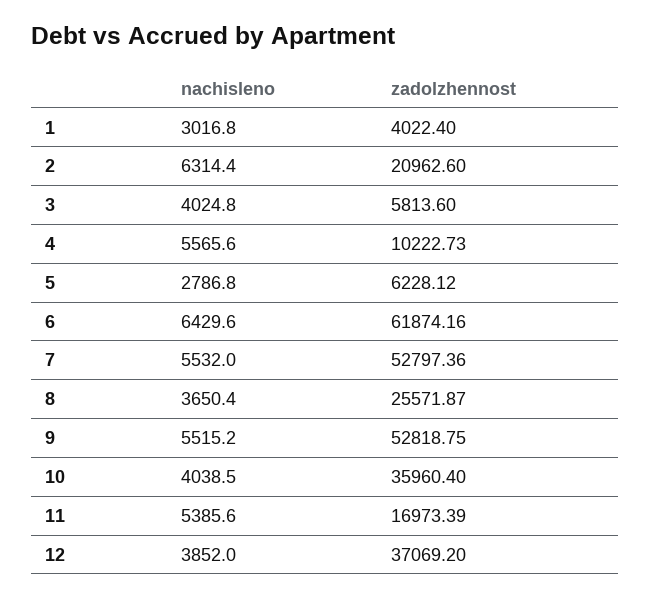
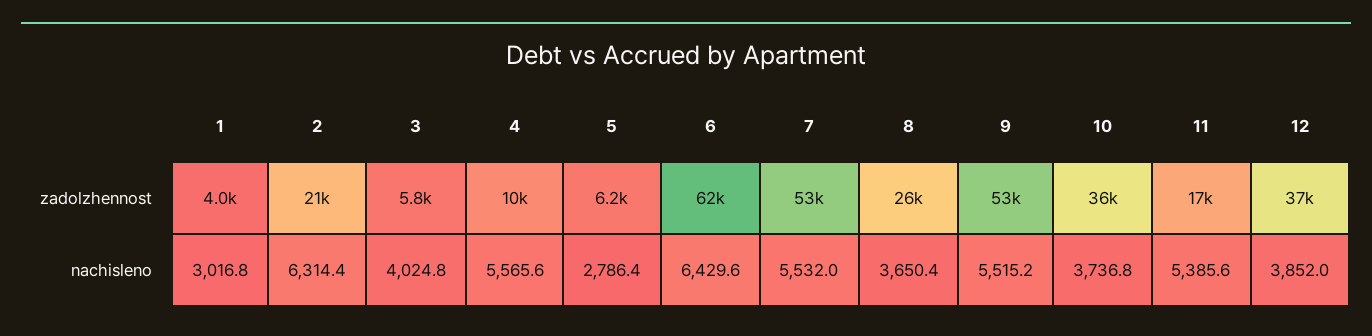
nachisleno, 5: 2786.8 -> 2786.4
nachisleno, 10: 4038.5 -> 3736.8

